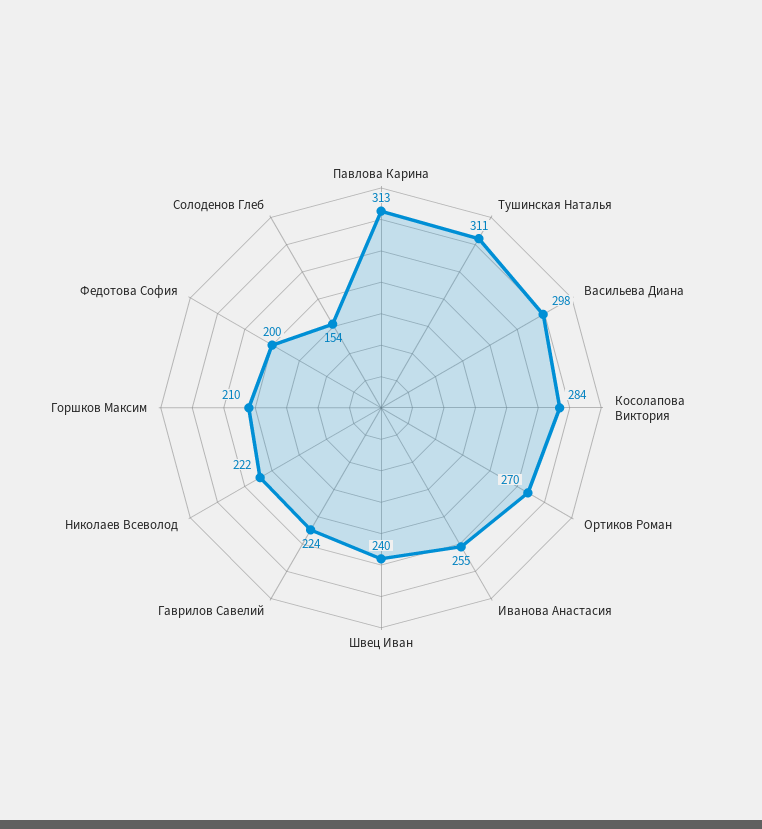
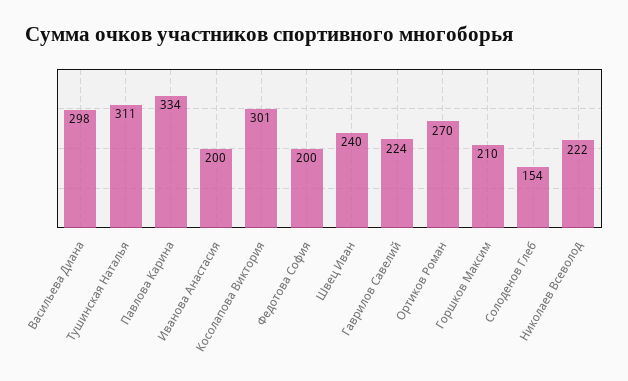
Павлова Карина: 313 -> 334
Косолапова Виктория: 284 -> 301
Иванова Анастасия: 255 -> 200

